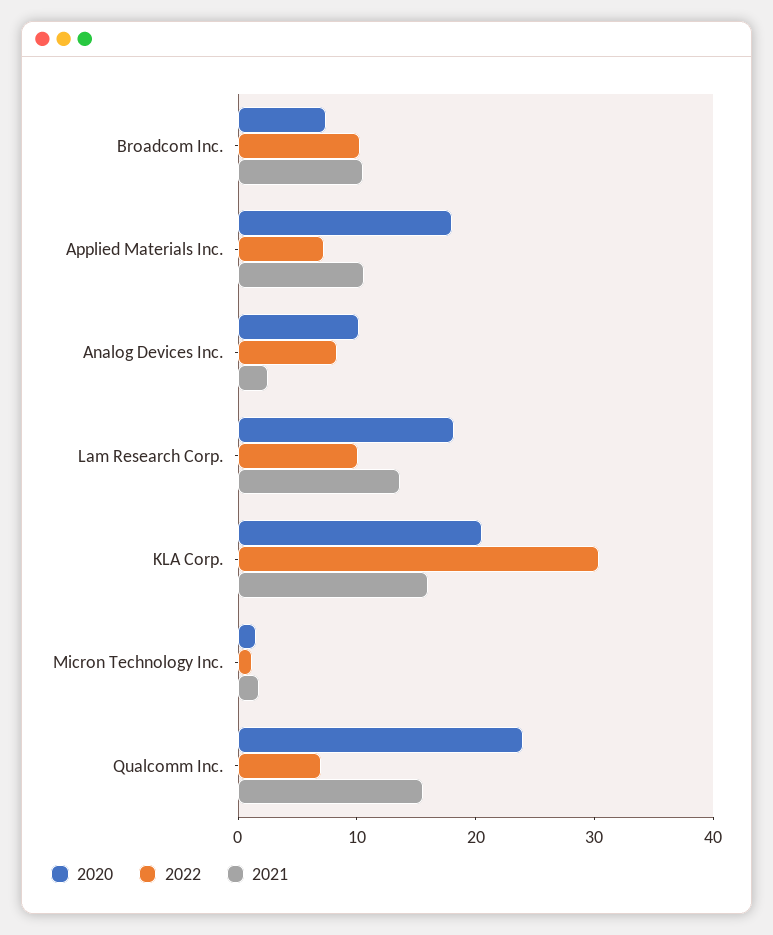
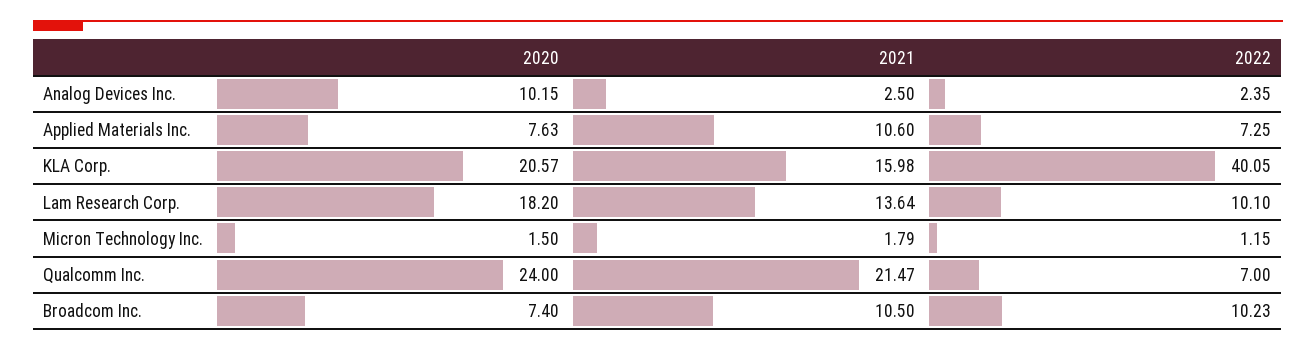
2020, Applied Materials Inc.: 18 -> 7.63
2022, Analog Devices Inc.: 8 -> 2.35
2022, KLA Corp.: 30 -> 40.05
2021, Qualcomm Inc.: 16 -> 21.47

